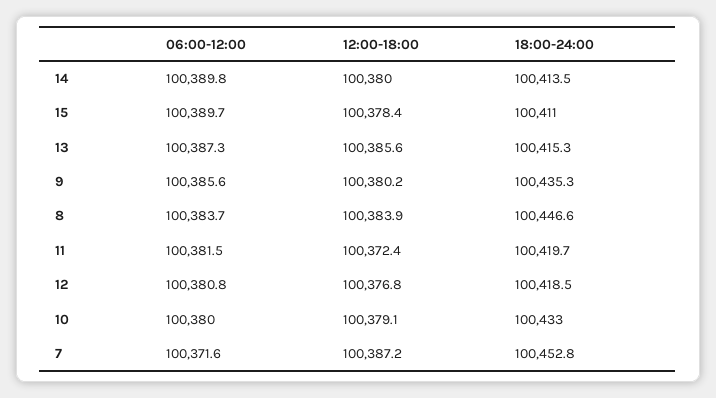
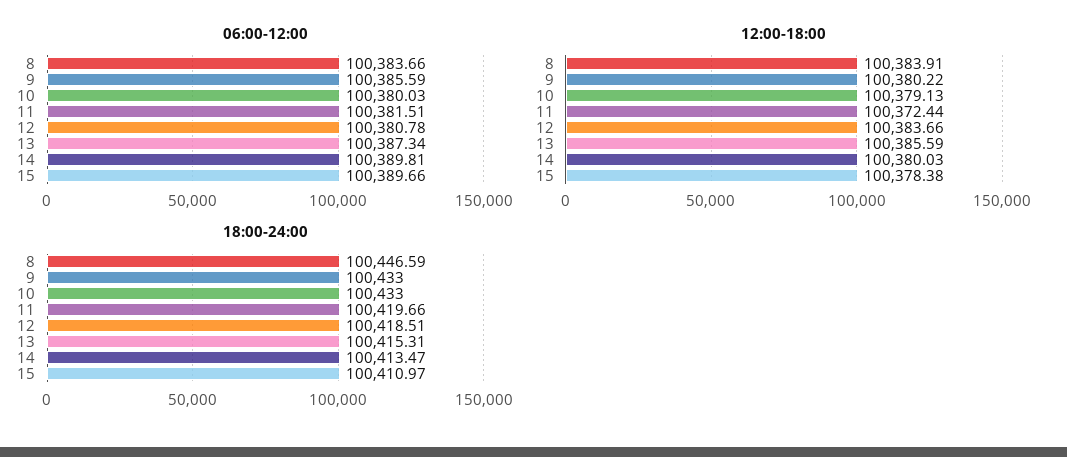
18:00-24:00, 9: 100435.3 -> 100433
12:00-18:00, 12: 100376.8 -> 100383.66
06:00-12:00, 7: 100371.6 -> none
12:00-18:00, 7: 100387.2 -> none
18:00-24:00, 7: 100452.8 -> none

